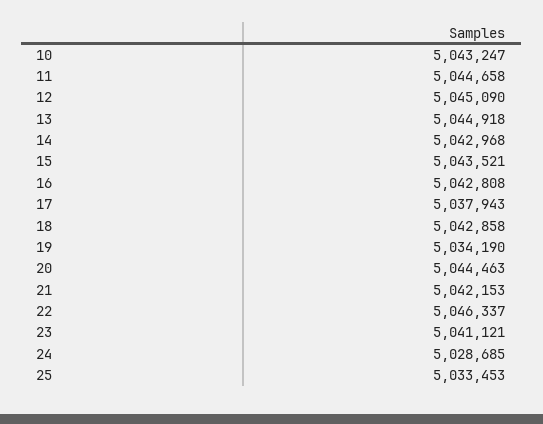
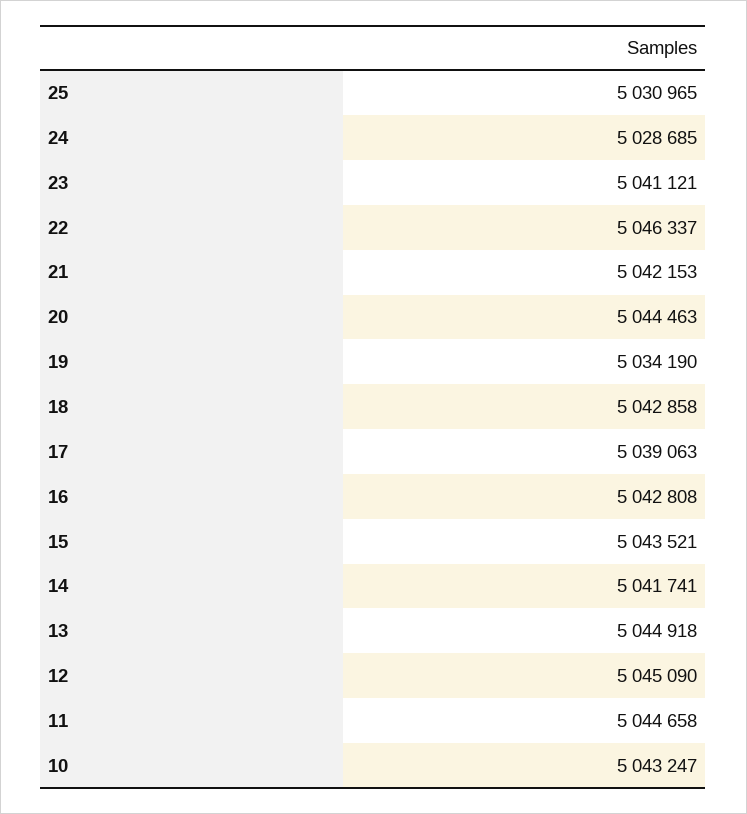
14: 5042968 -> 5041741
17: 5037943 -> 5039063
25: 5033453 -> 5030965

